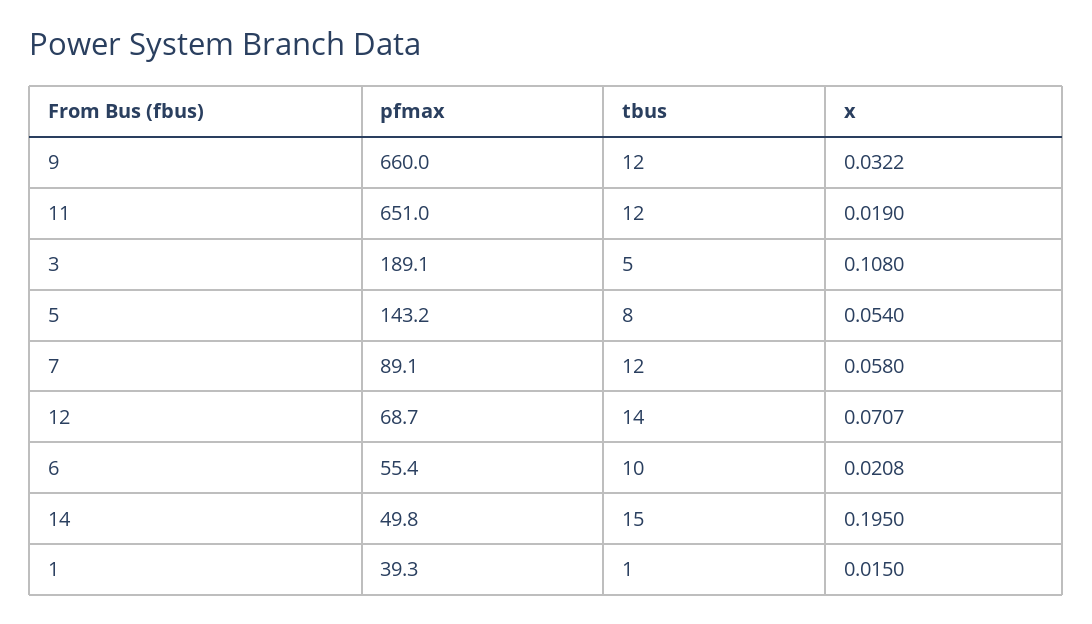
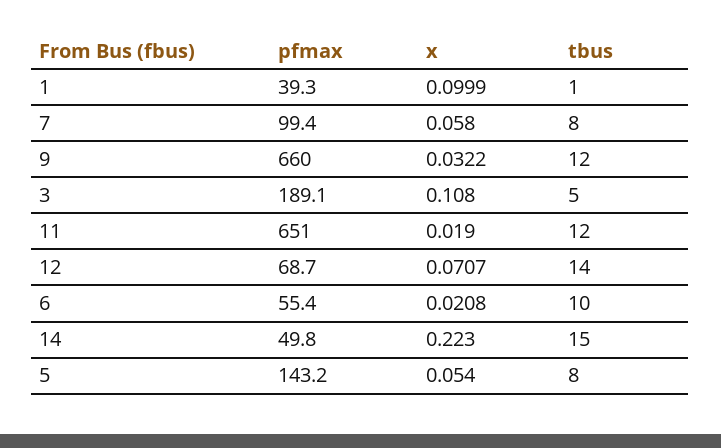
pfmax, 7: 89.1 -> 99.4
tbus, 7: 12 -> 8
x, 14: 0.195 -> 0.223
x, 1: 0.015 -> 0.0999

